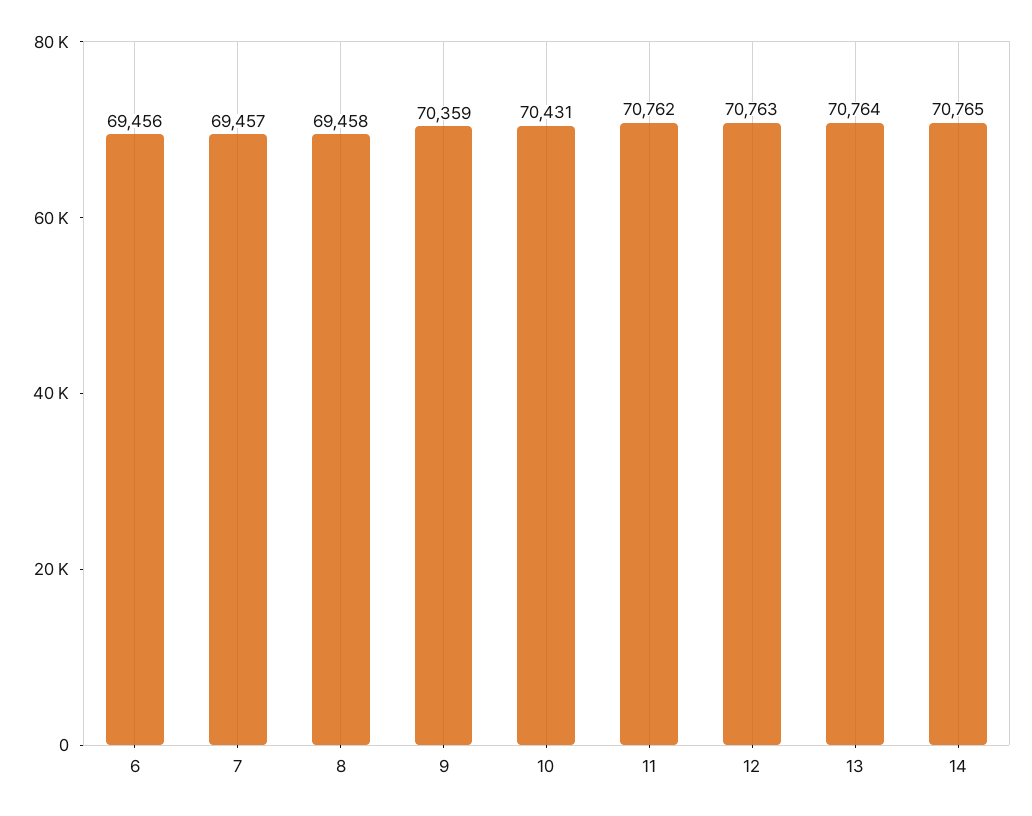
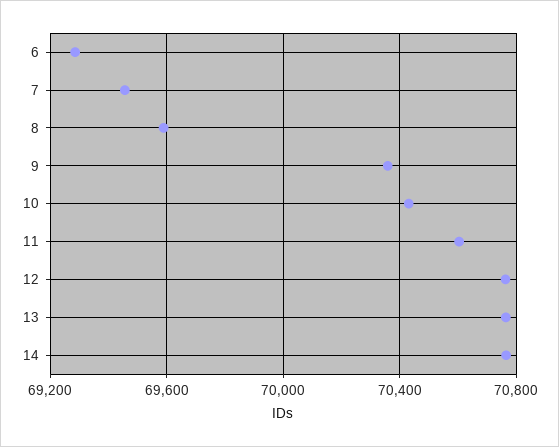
6: 69456 -> 69300
8: 69458 -> 69600
11: 70762 -> 70600

